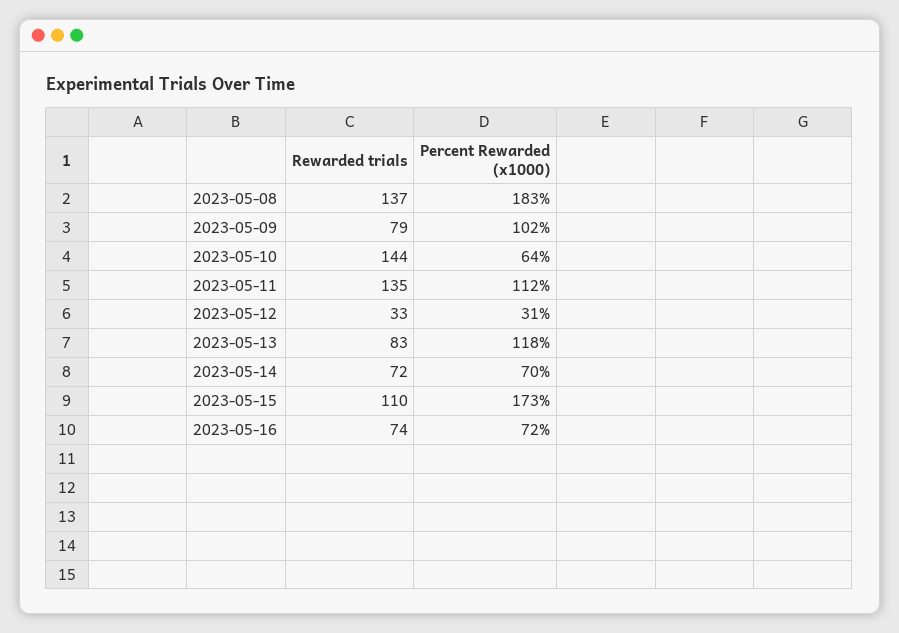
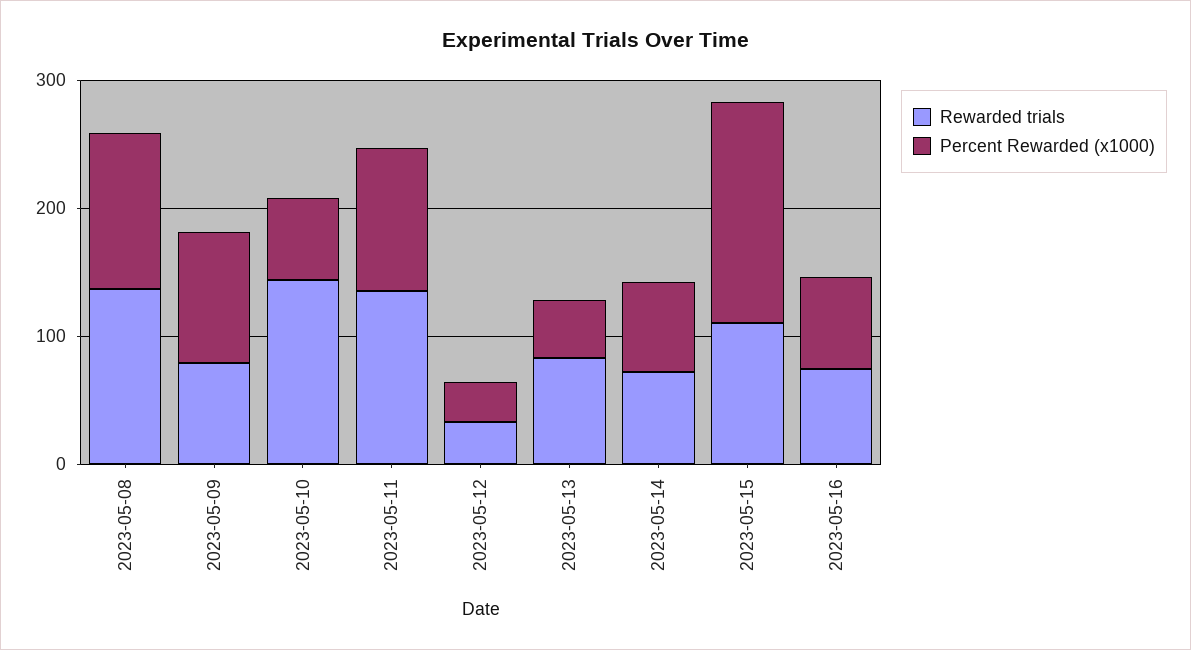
Percent Rewarded (x1000), 2023-05-08: 183 -> 120
Percent Rewarded (x1000), 2023-05-13: 118 -> 40

